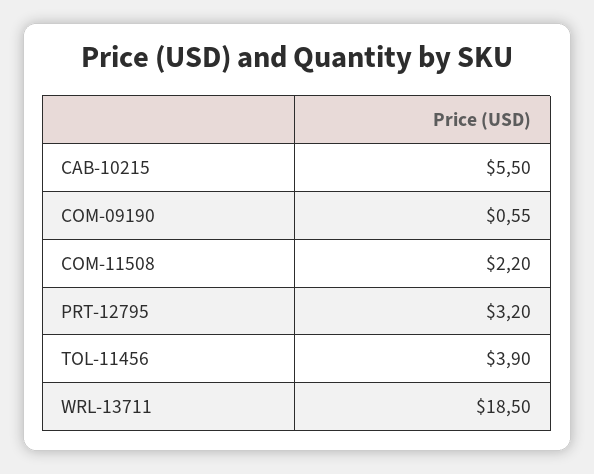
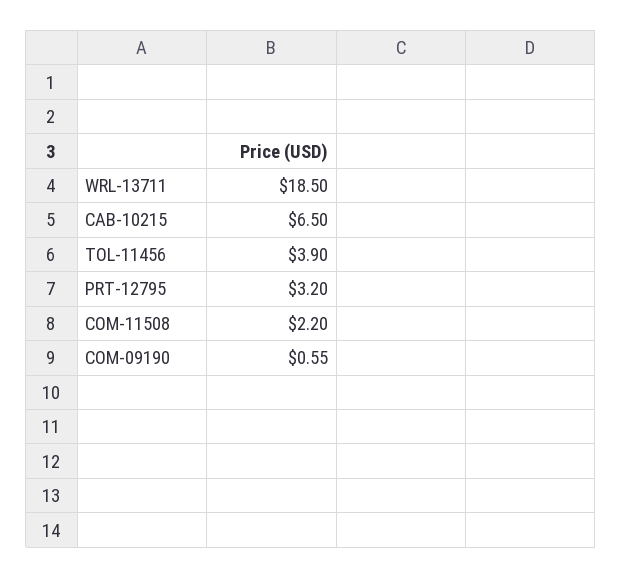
CAB-10215: 5.5 -> 6.5

